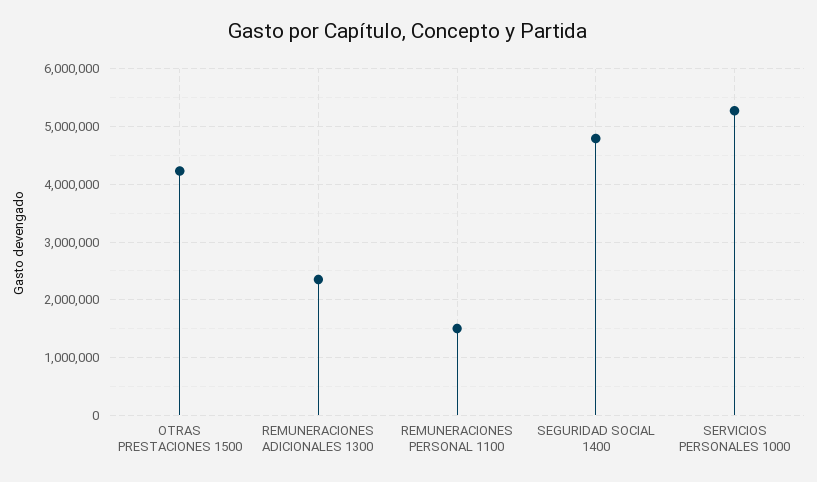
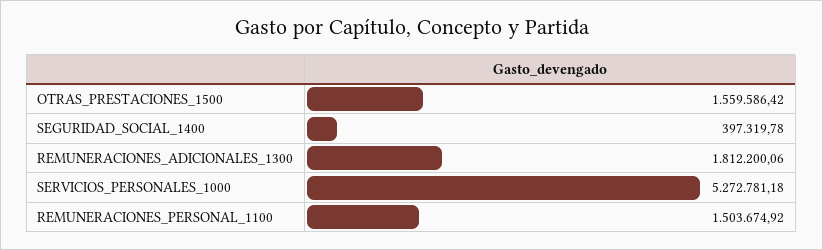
OTRAS PRESTACIONES 1500: 4200000 -> 1559586.42
REMUNERACIONES ADICIONALES 1300: 2400000 -> 1812200.06
SEGURIDAD SOCIAL 1400: 4800000 -> 397319.78

